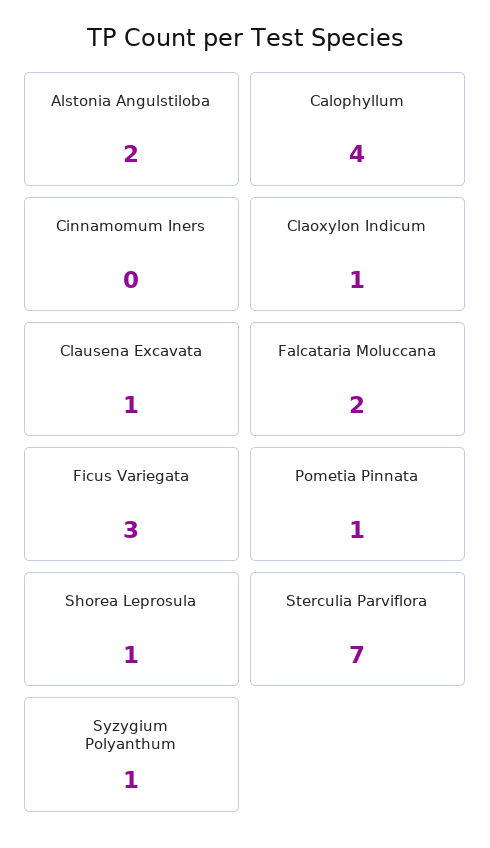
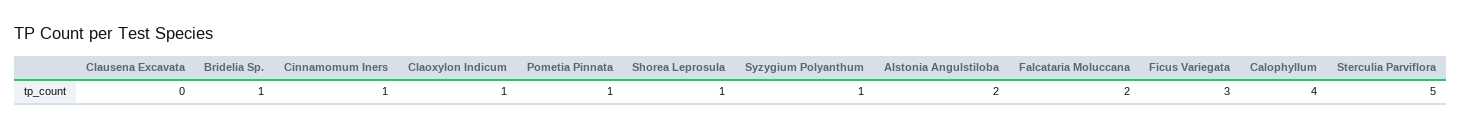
Cinnamomum Iners: 0 -> 1
Clausena Excavata: 1 -> 0
Sterculia Parviflora: 7 -> 5
Bridelia Sp.: none -> 1

